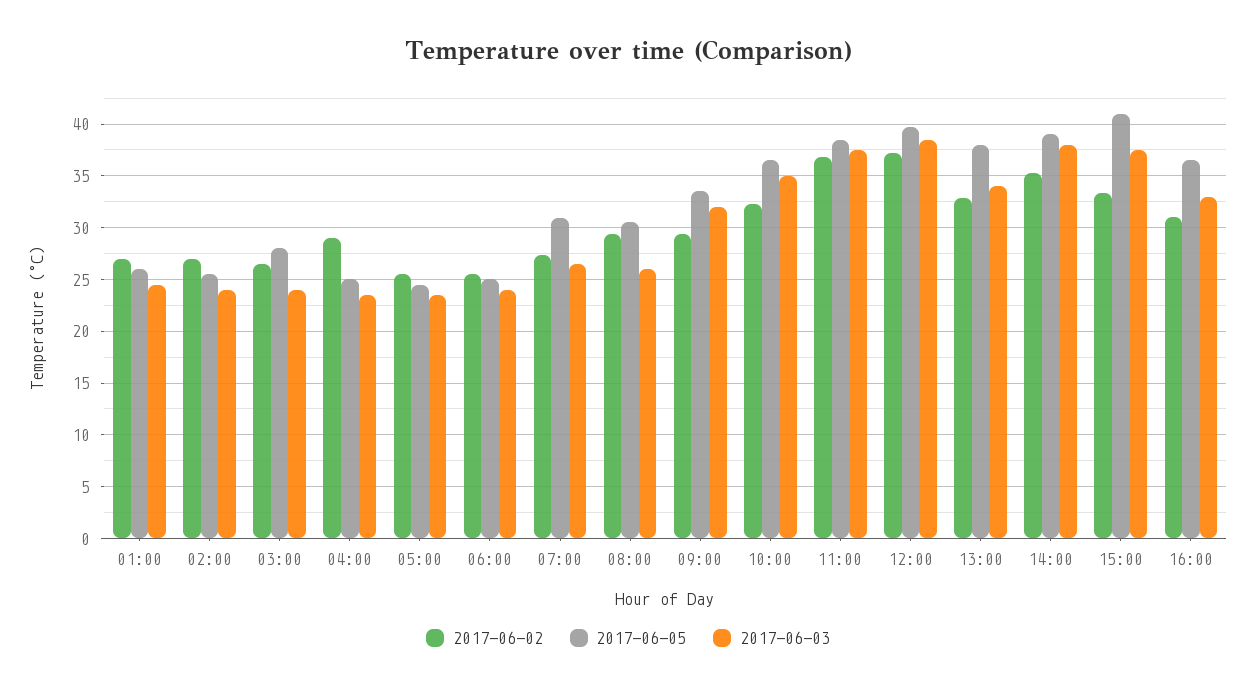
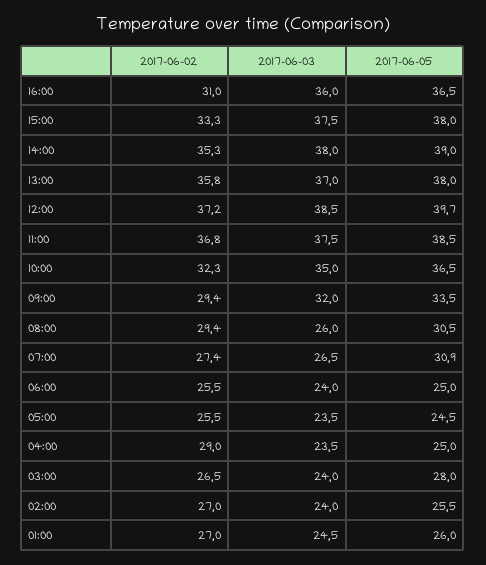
2017-06-02, 13:00: 33 -> 35.8
2017-06-03, 13:00: 34 -> 37
2017-06-05, 15:00: 41 -> 38
2017-06-03, 16:00: 33 -> 36

